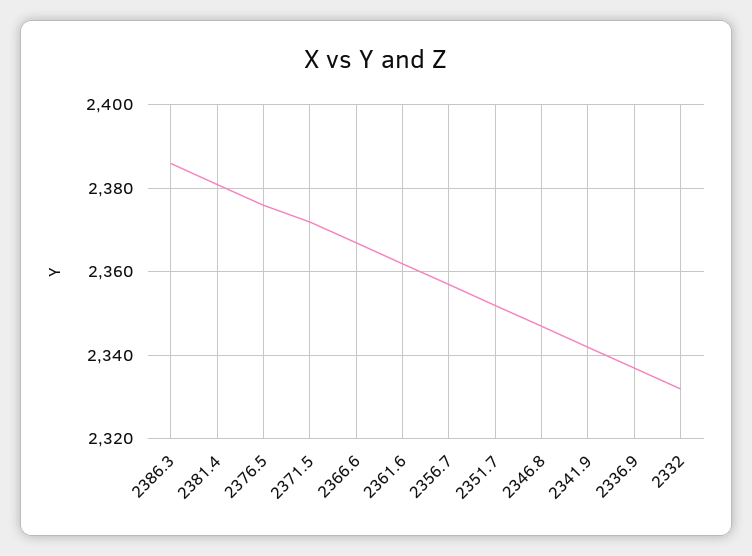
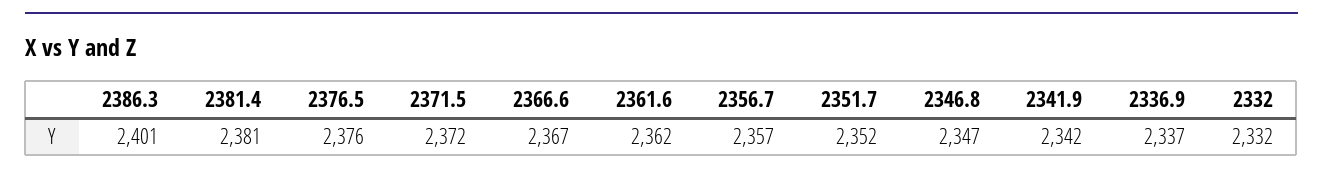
2386.3: 2385 -> 2401

